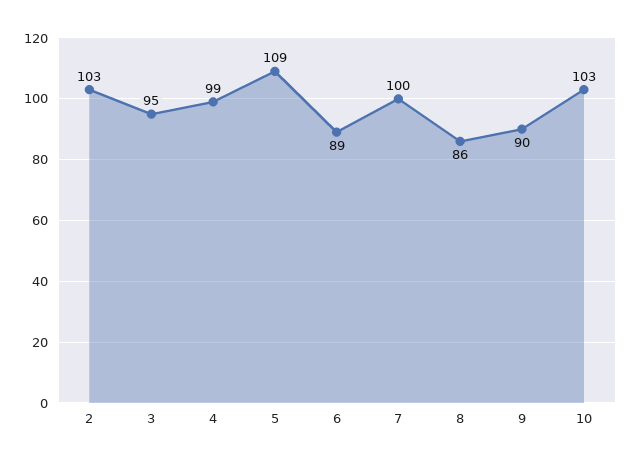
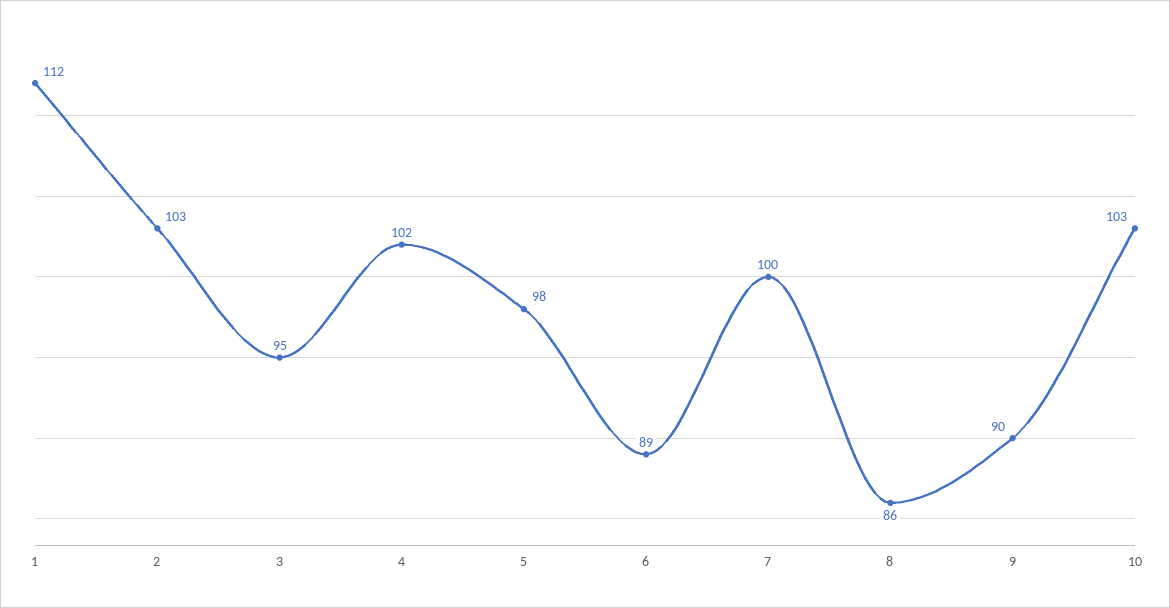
4: 99 -> 102
5: 109 -> 98
1: none -> 112

